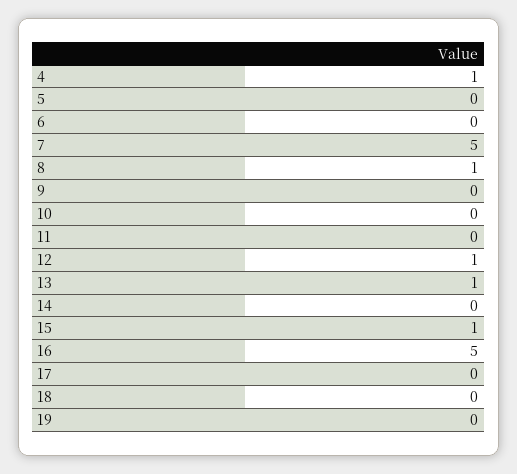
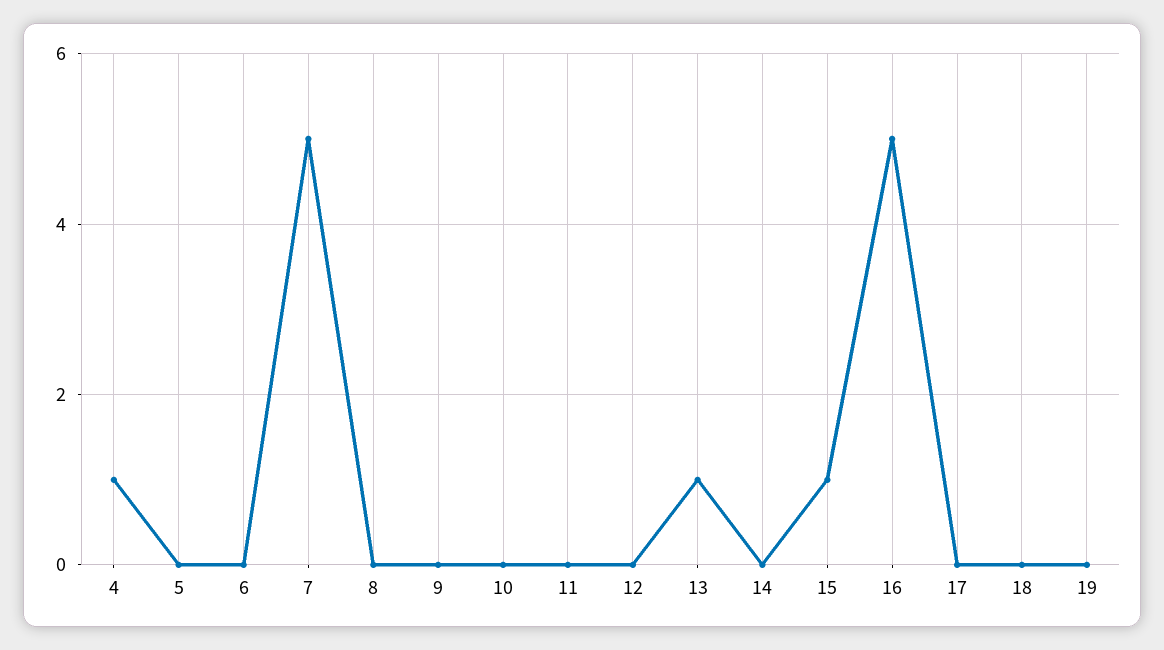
8: 1 -> 0
12: 1 -> 0

